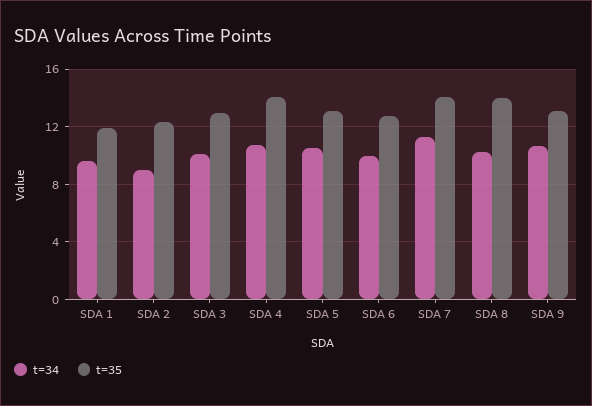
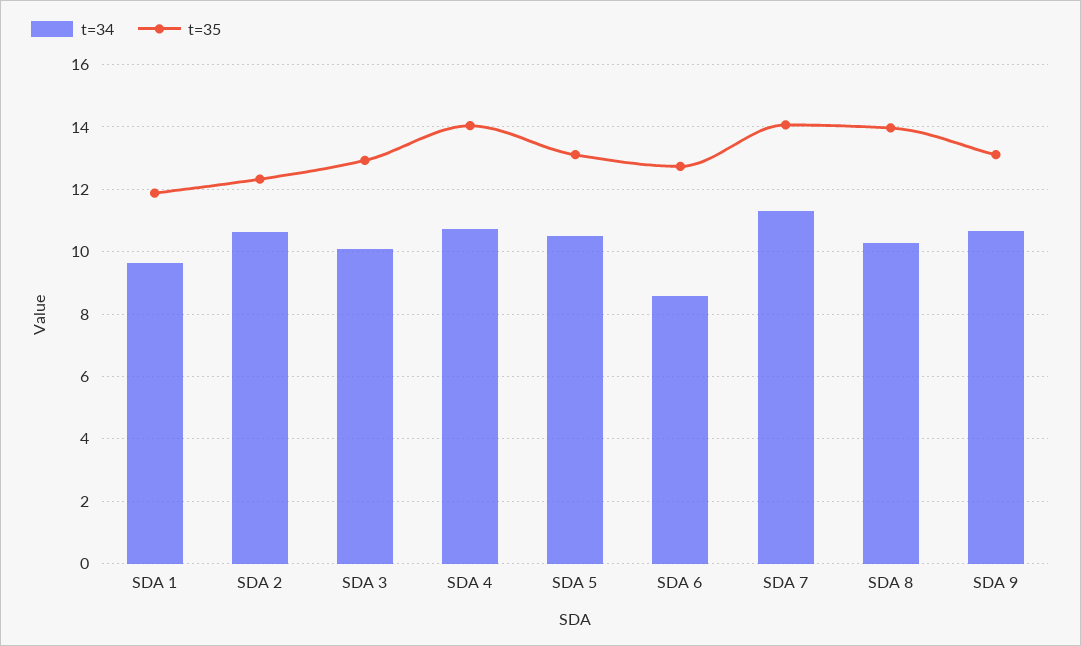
t=34, SDA 2: 9 -> 10.6
t=34, SDA 6: 10 -> 8.6

